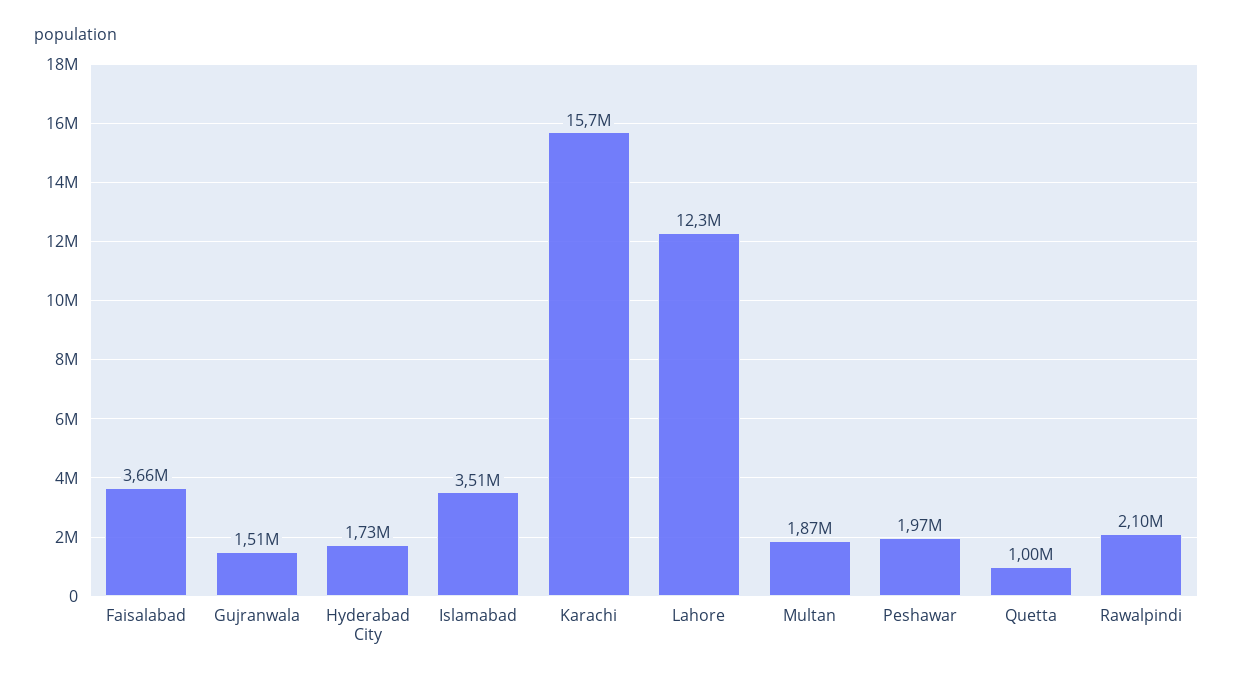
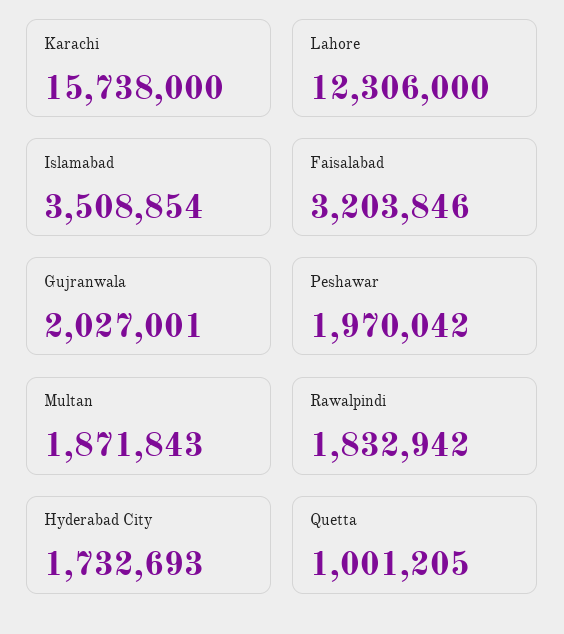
Faisalabad: 3660000 -> 3203846
Gujranwala: 1510000 -> 2027001
Rawalpindi: 2100000 -> 1832942

